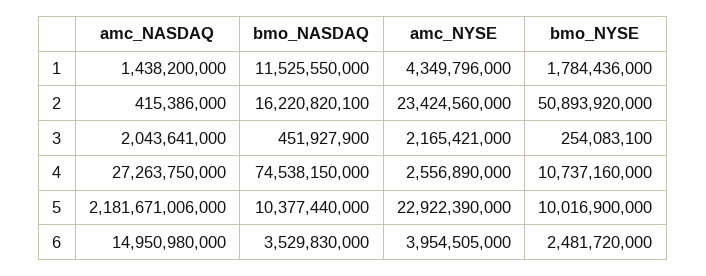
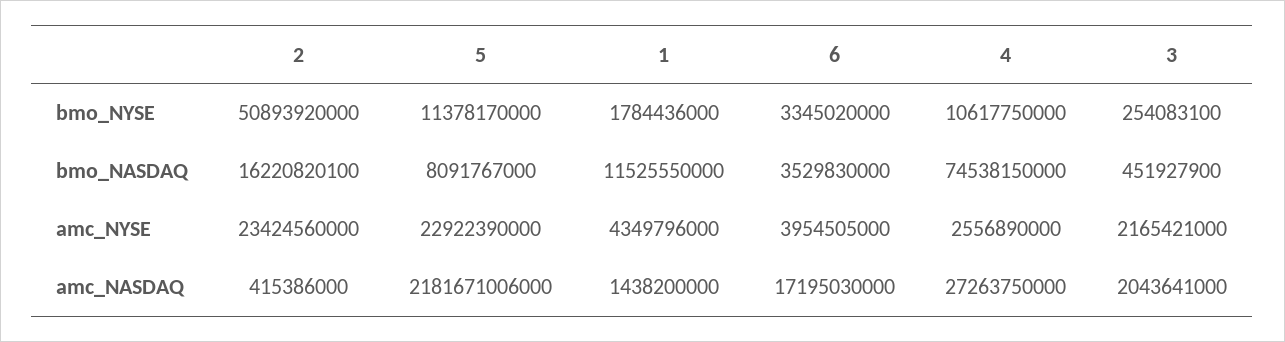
bmo_NYSE, 4: 10737160000 -> 10617750000
bmo_NASDAQ, 5: 10377440000 -> 8091767000
bmo_NYSE, 5: 10016900000 -> 11378170000
amc_NASDAQ, 6: 14950980000 -> 17195030000
bmo_NYSE, 6: 2481720000 -> 3345020000

